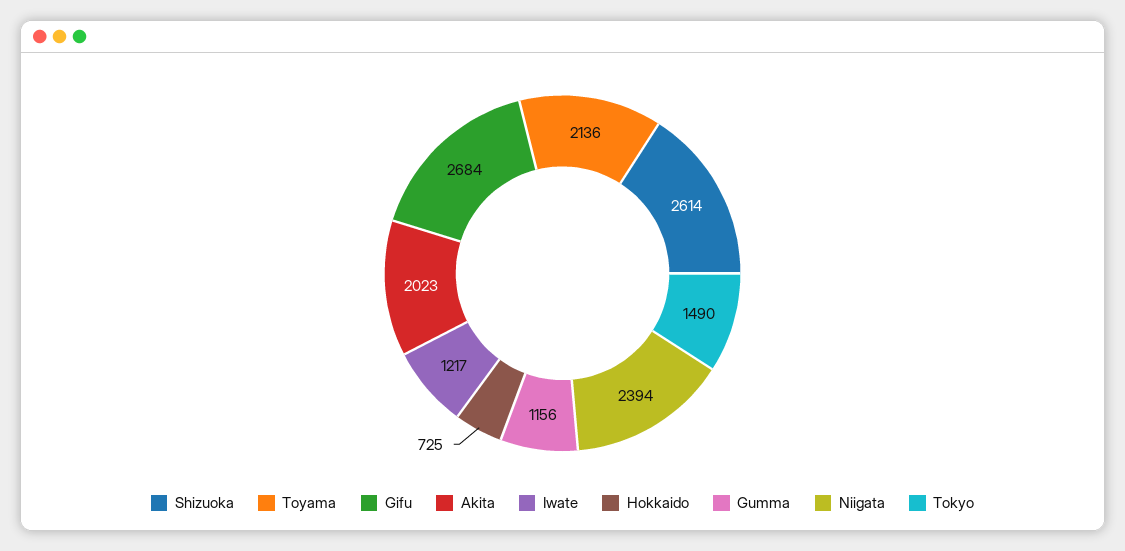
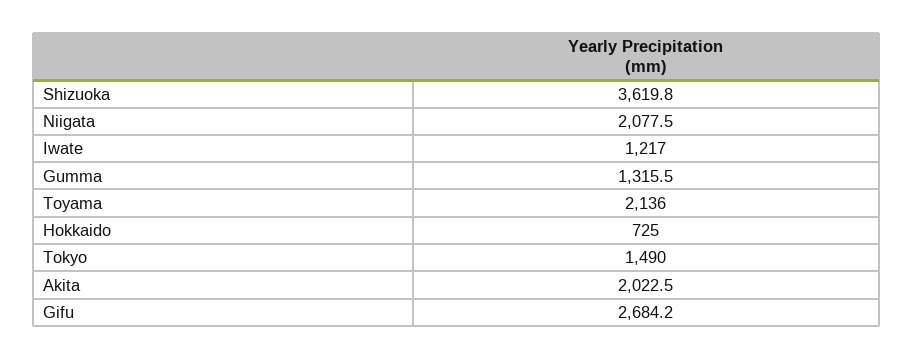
Shizuoka: 2614 -> 3619.8
Gumma: 1156 -> 1315.5
Niigata: 2394 -> 2077.5

